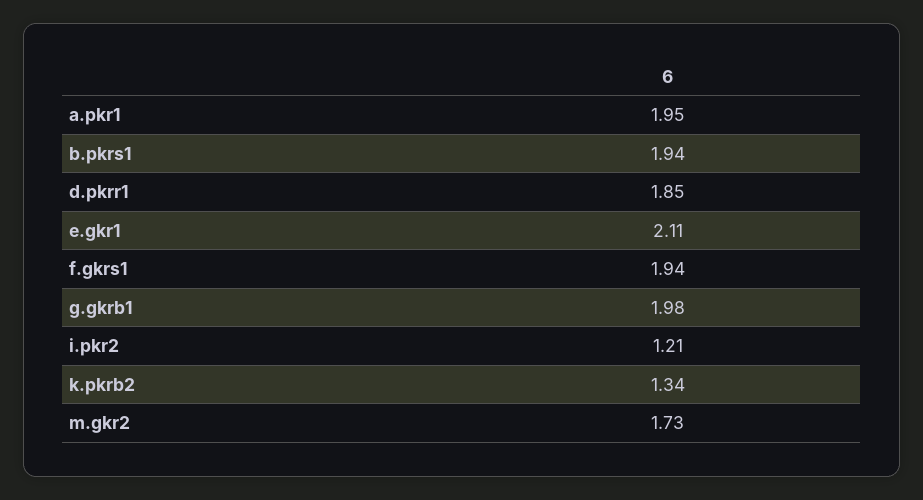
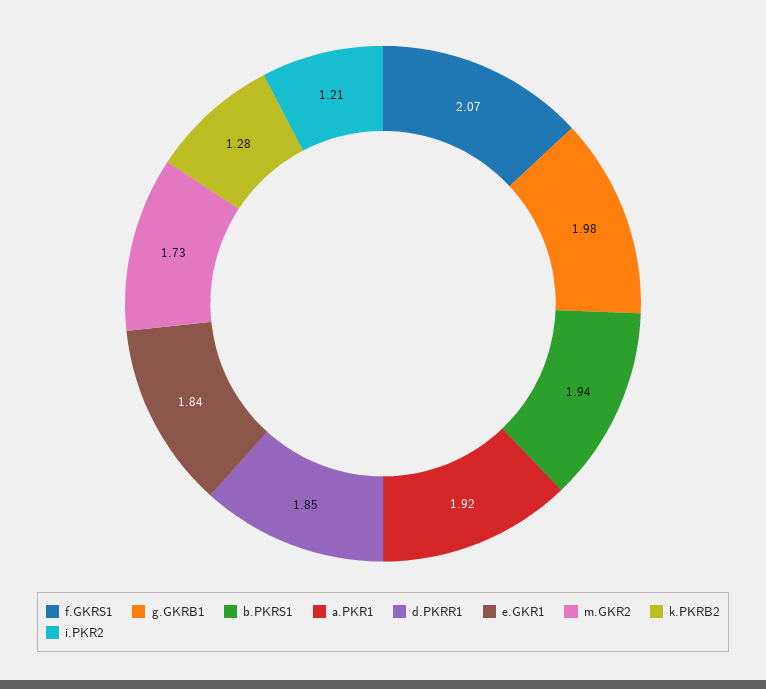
a.pkr1: 1.95 -> 1.92
e.gkr1: 2.11 -> 1.84
f.gkrs1: 1.94 -> 2.07
k.pkrb2: 1.34 -> 1.28

